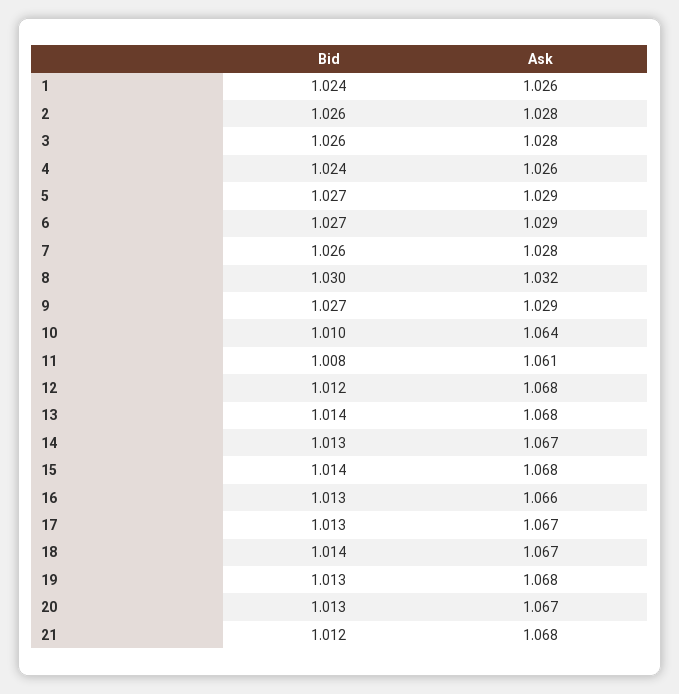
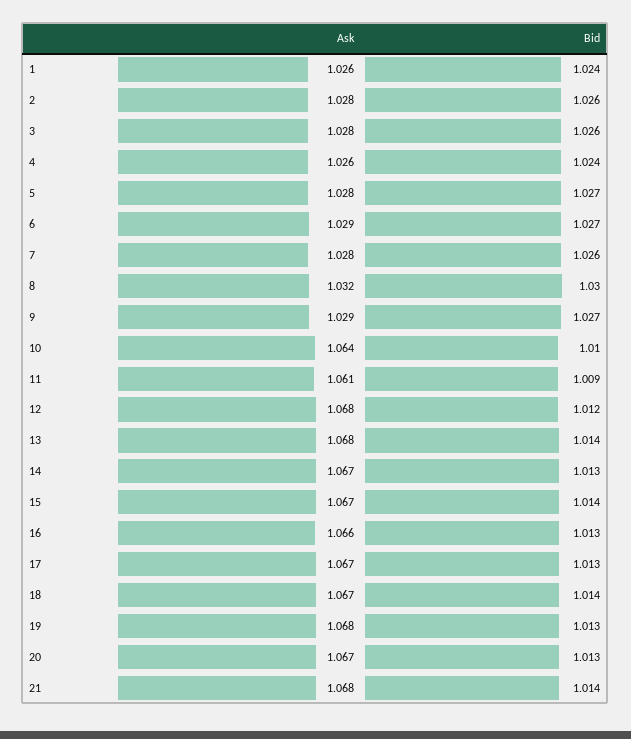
Ask, 5: 1.029 -> 1.028
Bid, 11: 1.008 -> 1.009
Ask, 15: 1.068 -> 1.067
Bid, 21: 1.012 -> 1.014

